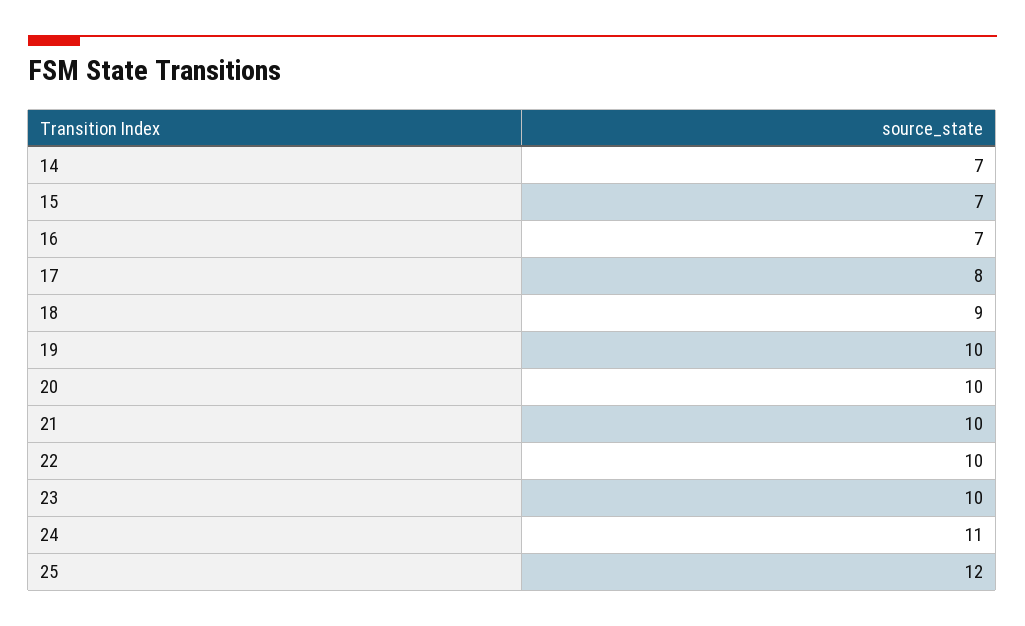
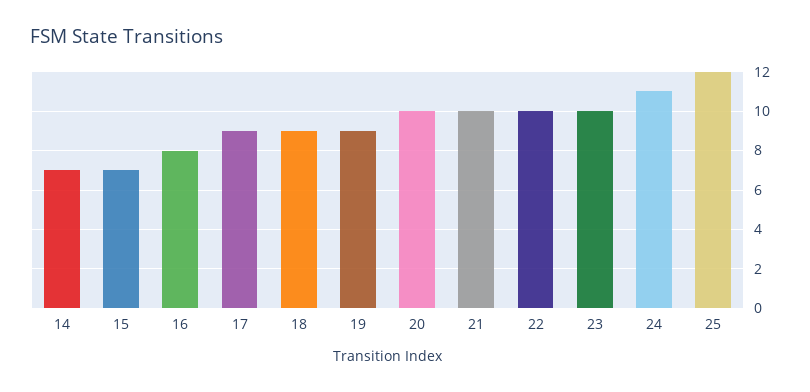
16: 7 -> 8
17: 8 -> 9
19: 10 -> 9

